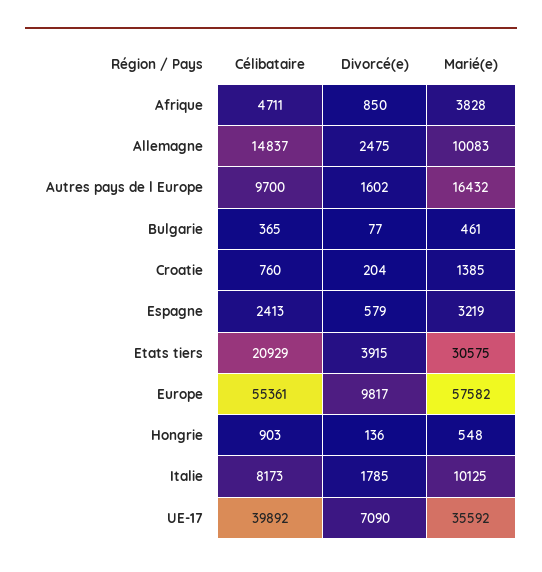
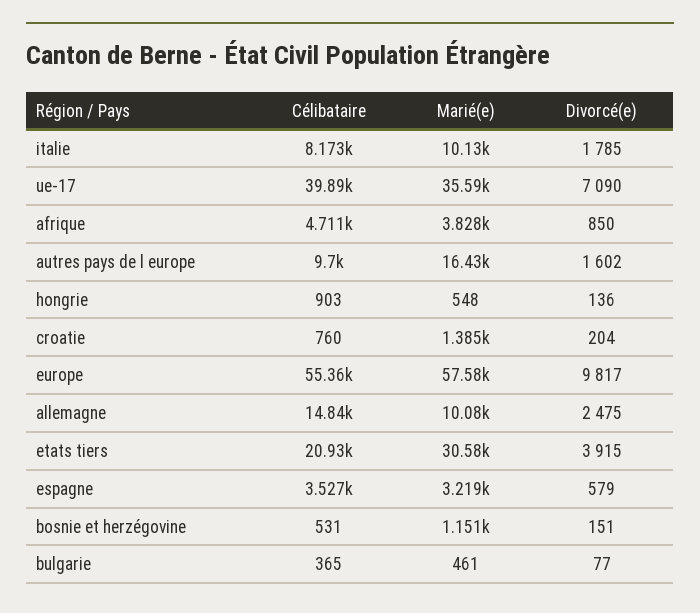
Célibataire, Espagne: 2413 -> 3527
Célibataire, bosnie et herzégovine: none -> 531
Marié(e), bosnie et herzégovine: none -> 1151
Divorcé(e), bosnie et herzégovine: none -> 151

